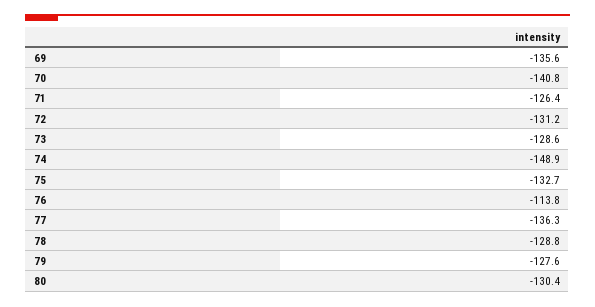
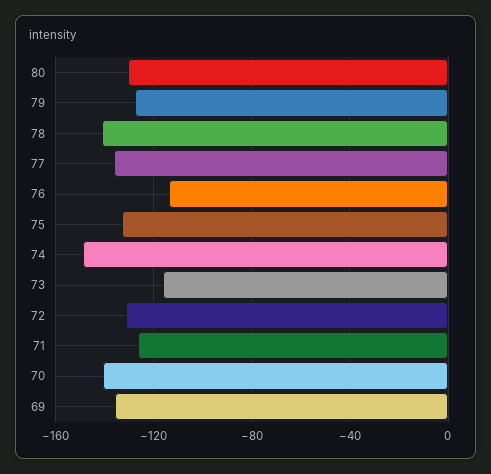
73: -128.6 -> -115
78: -128.8 -> -140

